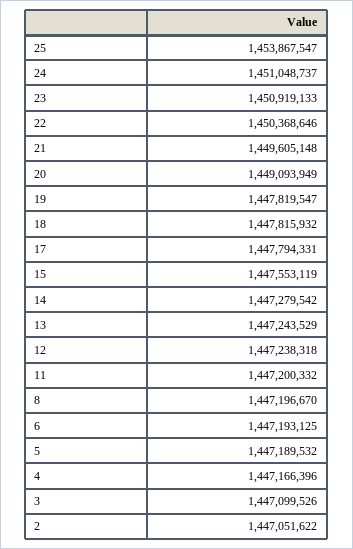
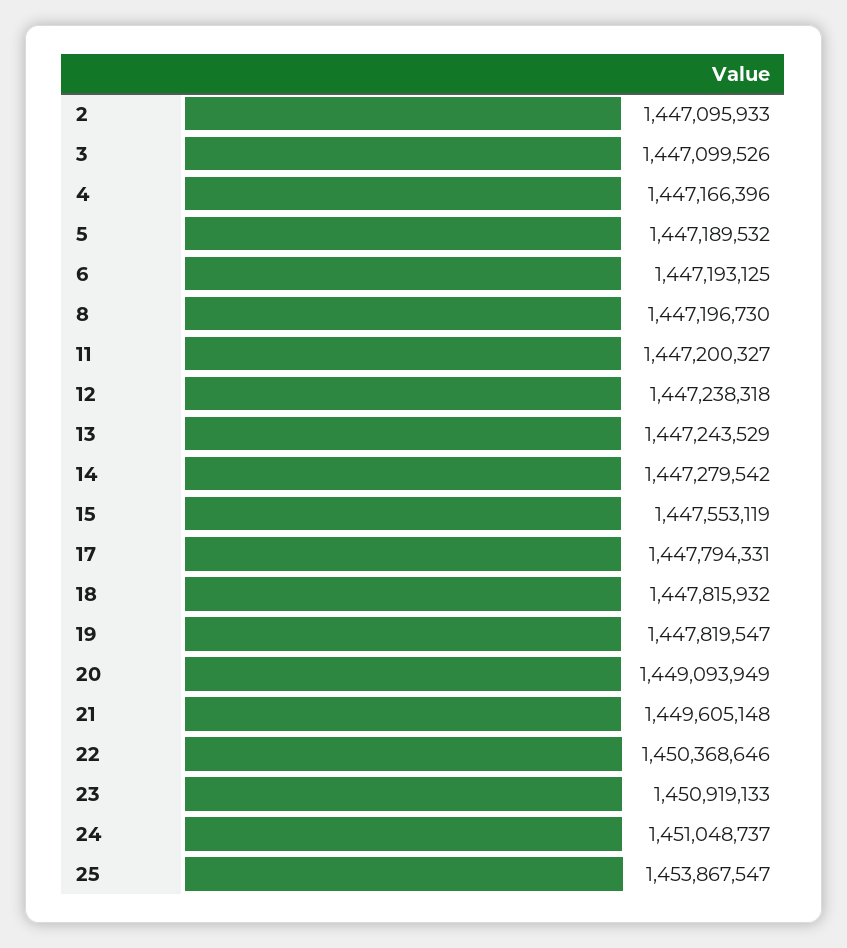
11: 1447200332 -> 1447200327
8: 1447196670 -> 1447196730
2: 1447051622 -> 1447095933

